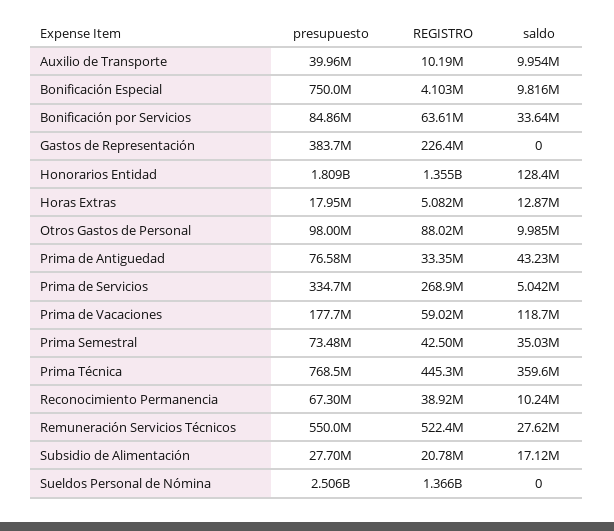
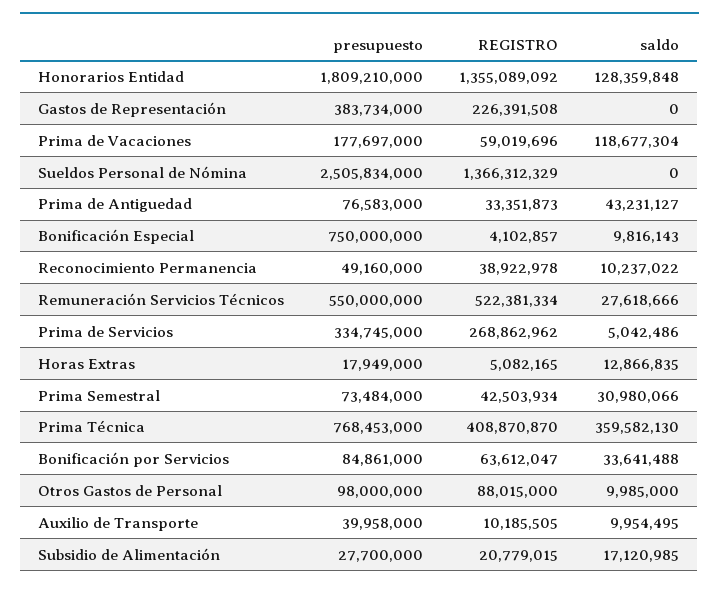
saldo, Prima Semestral: 35030000 -> 30980066
REGISTRO, Prima Técnica: 445300000 -> 408870870
presupuesto, Reconocimiento Permanencia: 67300000 -> 49160000

